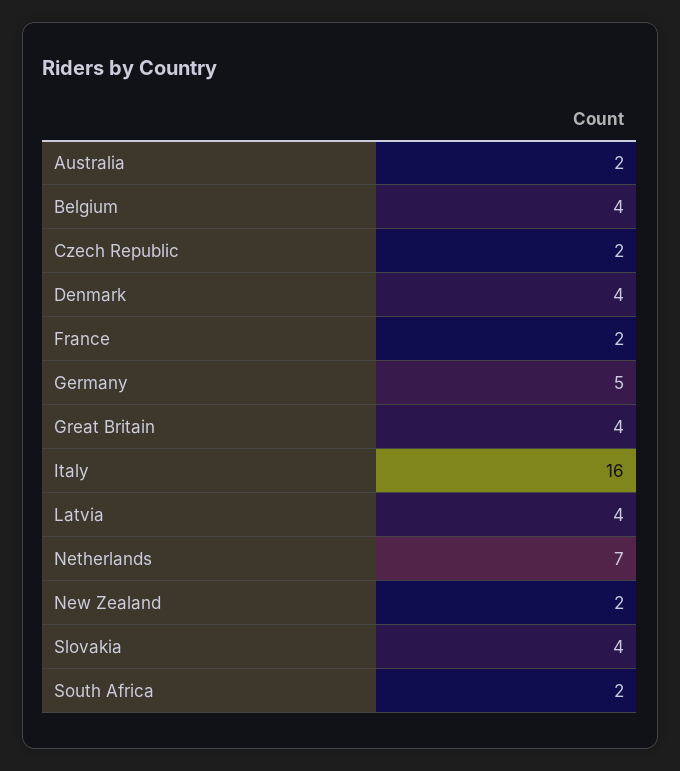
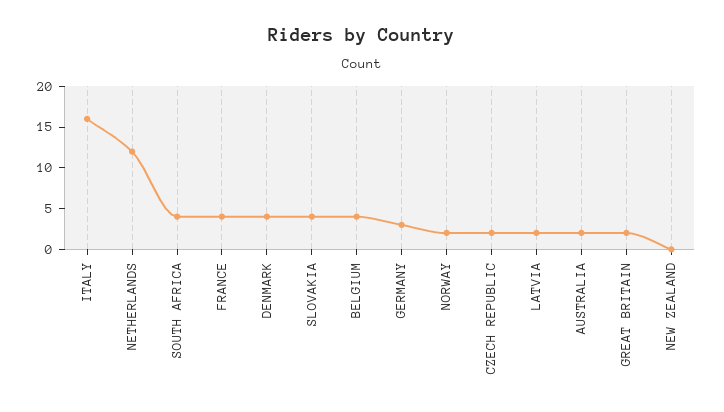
France: 2 -> 4
Germany: 5 -> 3
Great Britain: 4 -> 2
Latvia: 4 -> 2
Netherlands: 7 -> 12
New Zealand: 2 -> 0
South Africa: 2 -> 4
NORWAY: none -> 2

